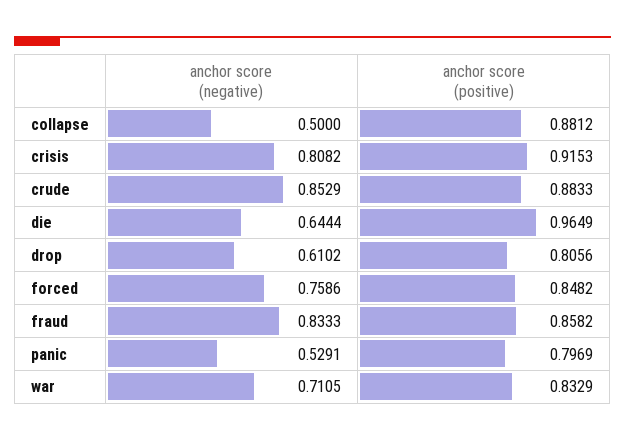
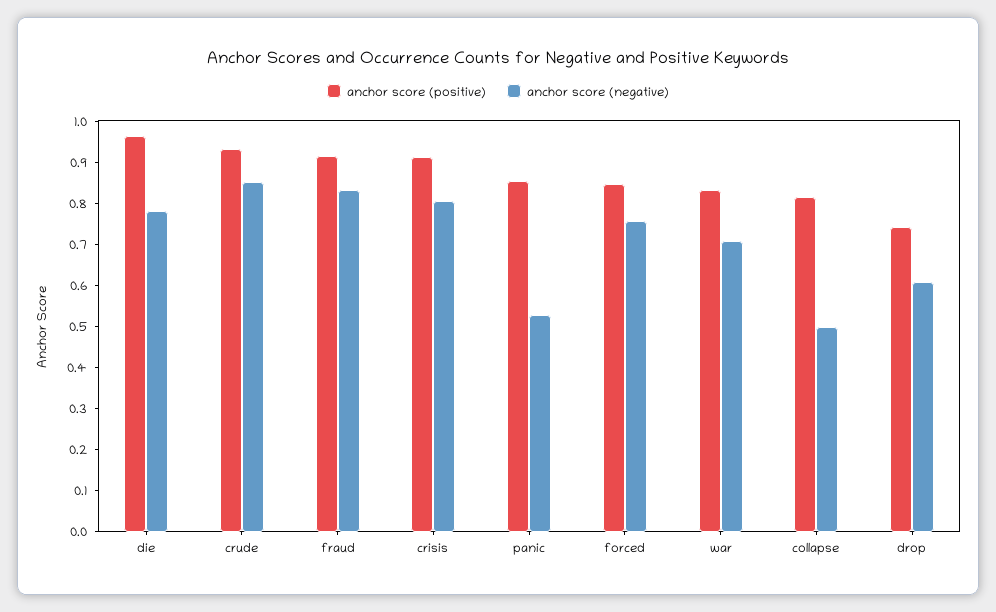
anchor score (positive), collapse: 0.8812 -> 0.82
anchor score (positive), crude: 0.8833 -> 0.94
anchor score (negative), die: 0.6444 -> 0.78
anchor score (positive), drop: 0.8056 -> 0.74
anchor score (positive), fraud: 0.8582 -> 0.92
anchor score (positive), panic: 0.7969 -> 0.86

